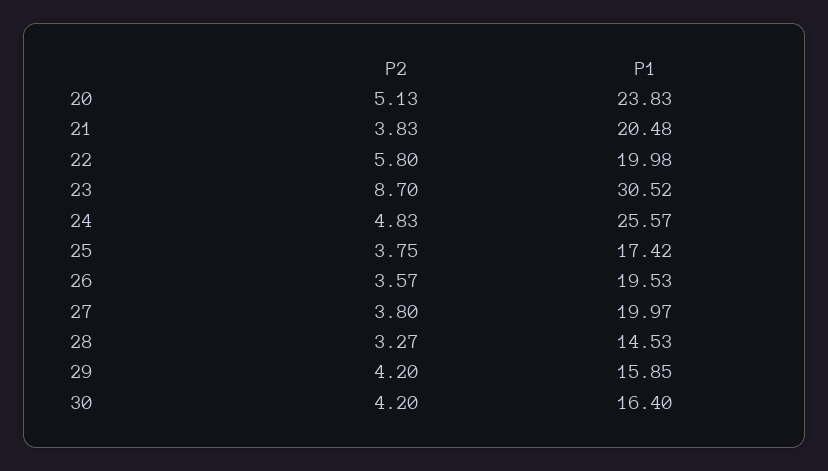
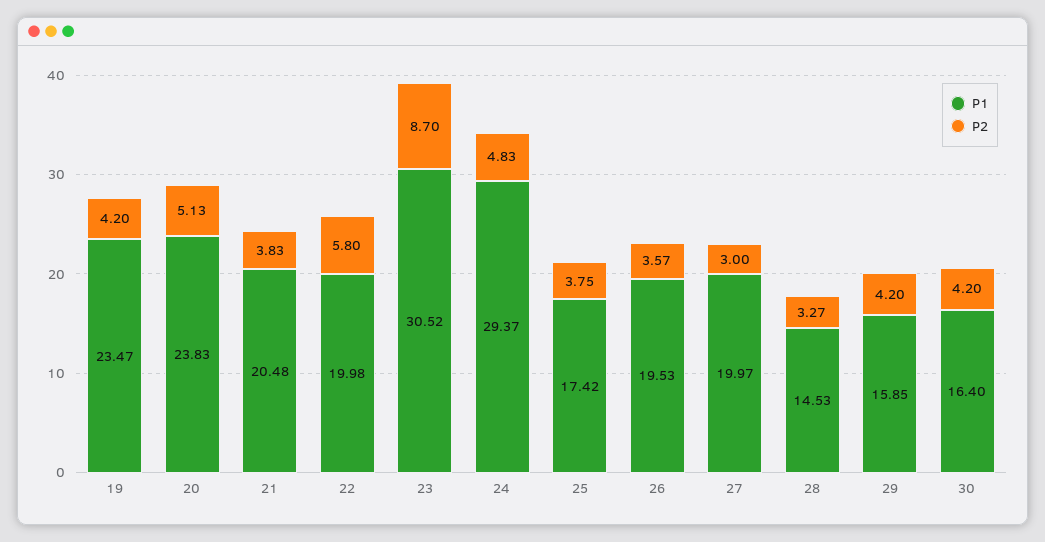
P1, 24: 25.57 -> 29.37
P2, 27: 3.8 -> 3
P1, 19: none -> 23.47
P2, 19: none -> 4.2

